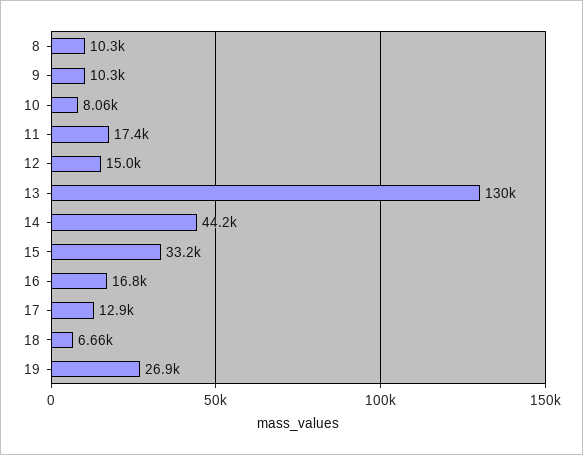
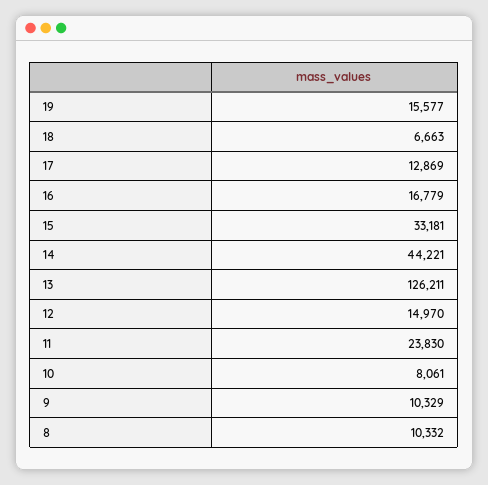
11: 17400 -> 23830
13: 130000 -> 126211
19: 26900 -> 15577

